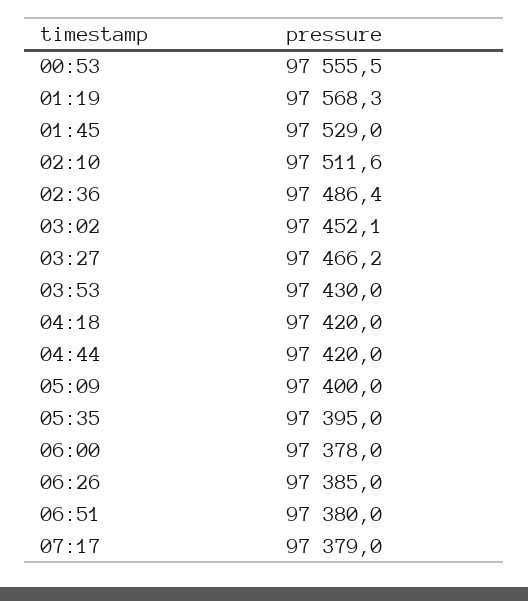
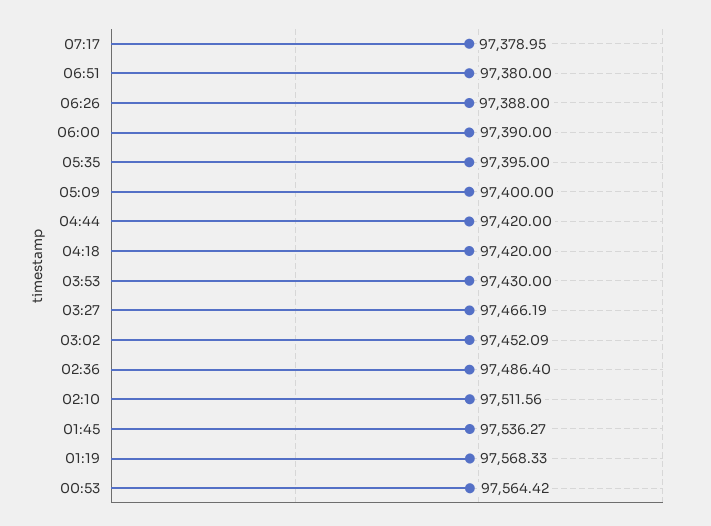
00:53: 97555.5 -> 97564.42
01:45: 97529 -> 97536.27
06:00: 97378 -> 97390
06:26: 97385 -> 97388

